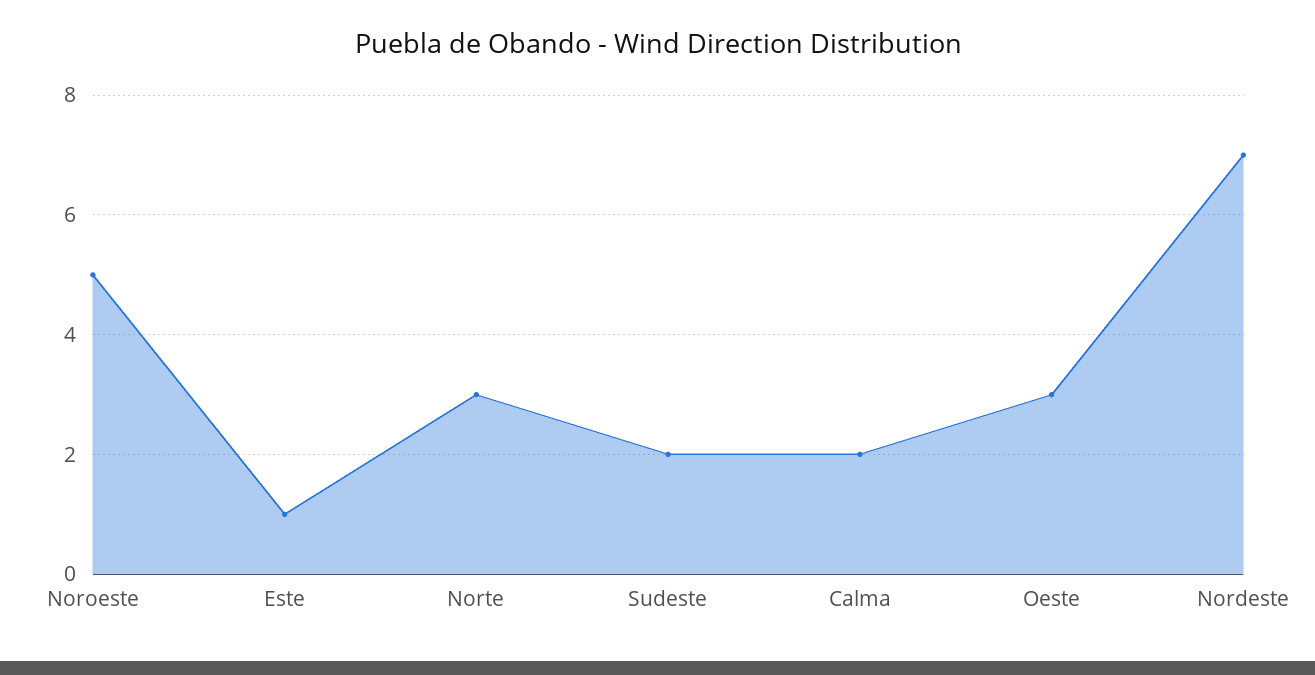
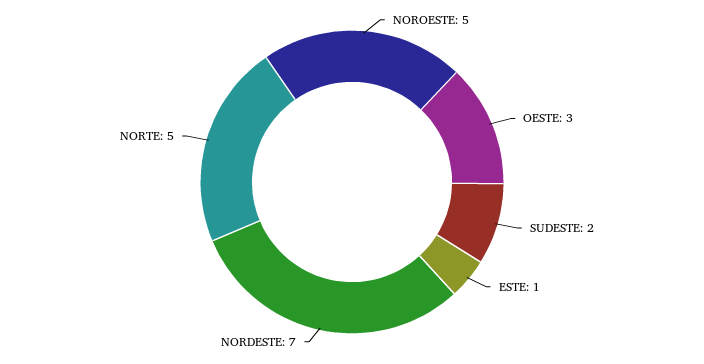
Norte: 3 -> 5
Calma: 2 -> none

